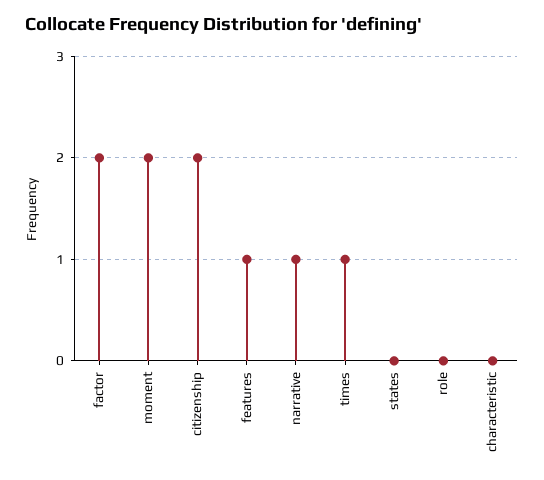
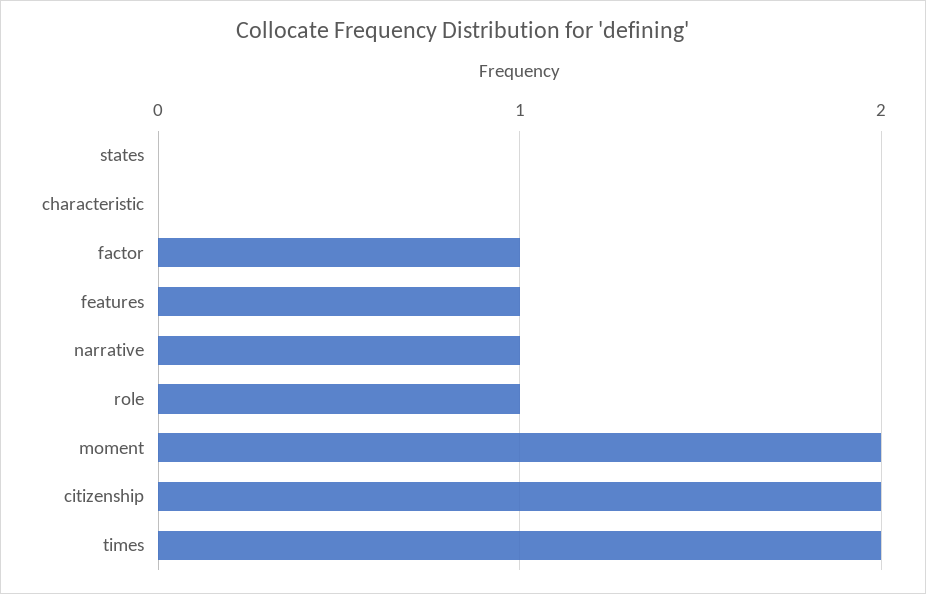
factor: 2 -> 1
times: 1 -> 2
role: 0 -> 1

